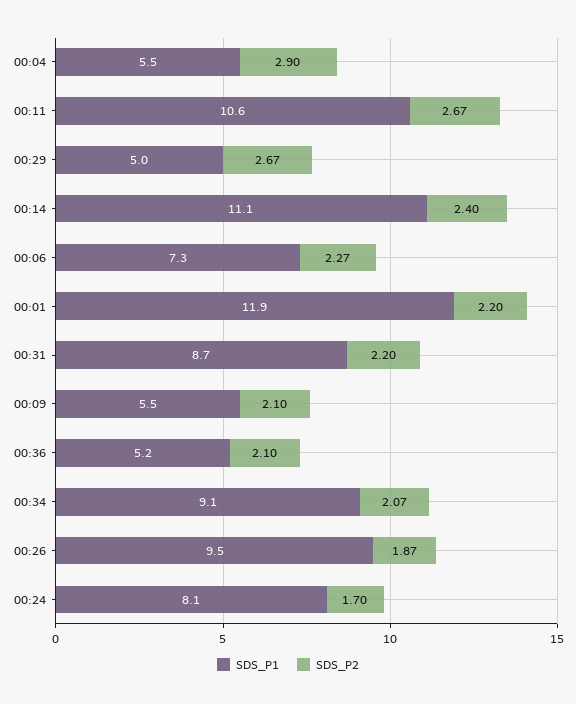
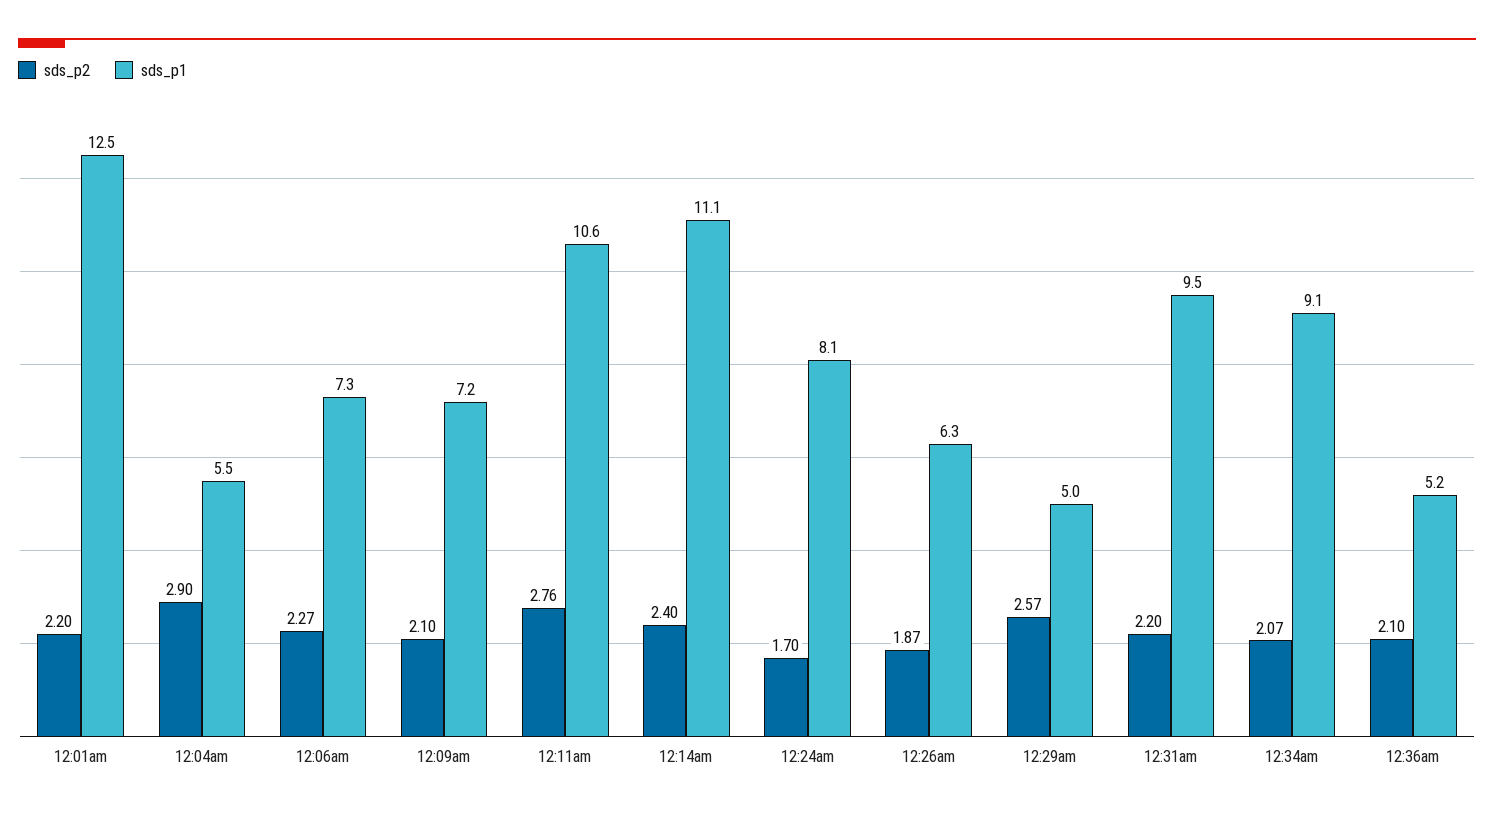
SDS_P2, 00:11: 2.67 -> 2.76
SDS_P2, 00:29: 2.67 -> 2.57
SDS_P1, 00:01: 11.9 -> 12.5
SDS_P1, 00:31: 8.7 -> 9.5
SDS_P1, 00:09: 5.5 -> 7.2
SDS_P1, 00:26: 9.5 -> 6.3

